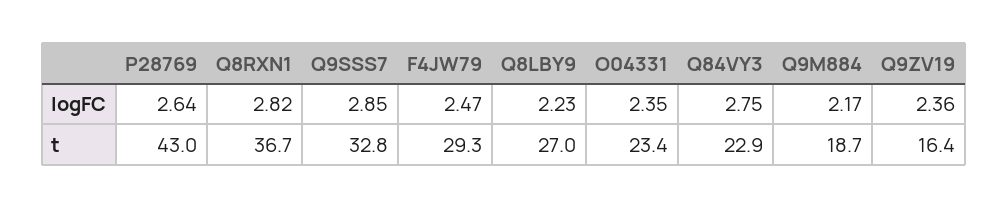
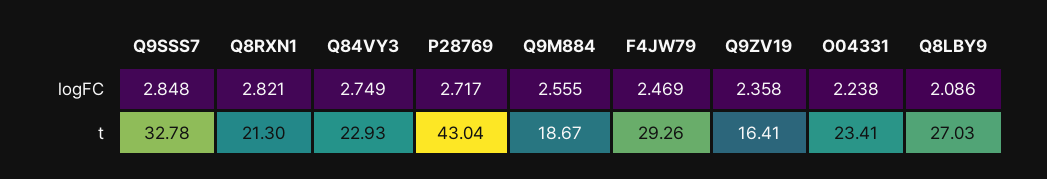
P28769, logFC: 2.64 -> 2.717
Q8LBY9, logFC: 2.23 -> 2.086
O04331, logFC: 2.35 -> 2.238
Q9M884, logFC: 2.17 -> 2.555
Q8RXN1, t: 36.7 -> 21.3

